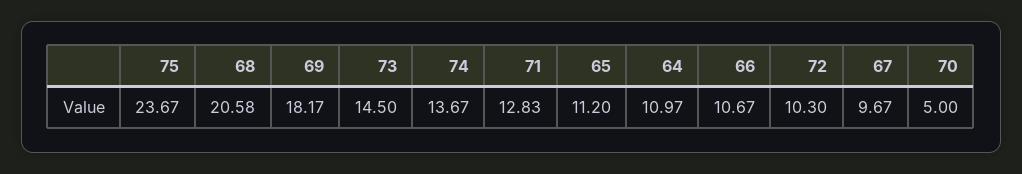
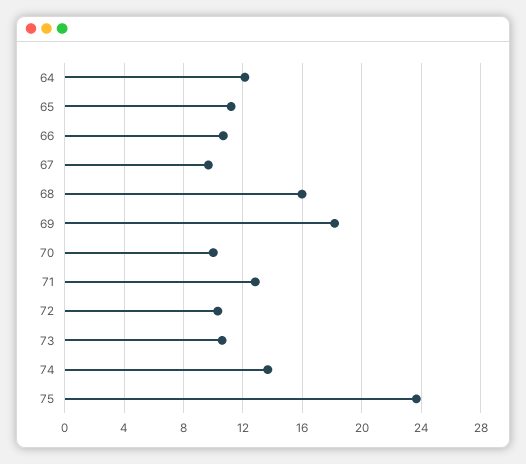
68: 20.58 -> 16
73: 14.5 -> 10.5
64: 10.97 -> 12
70: 5 -> 10

